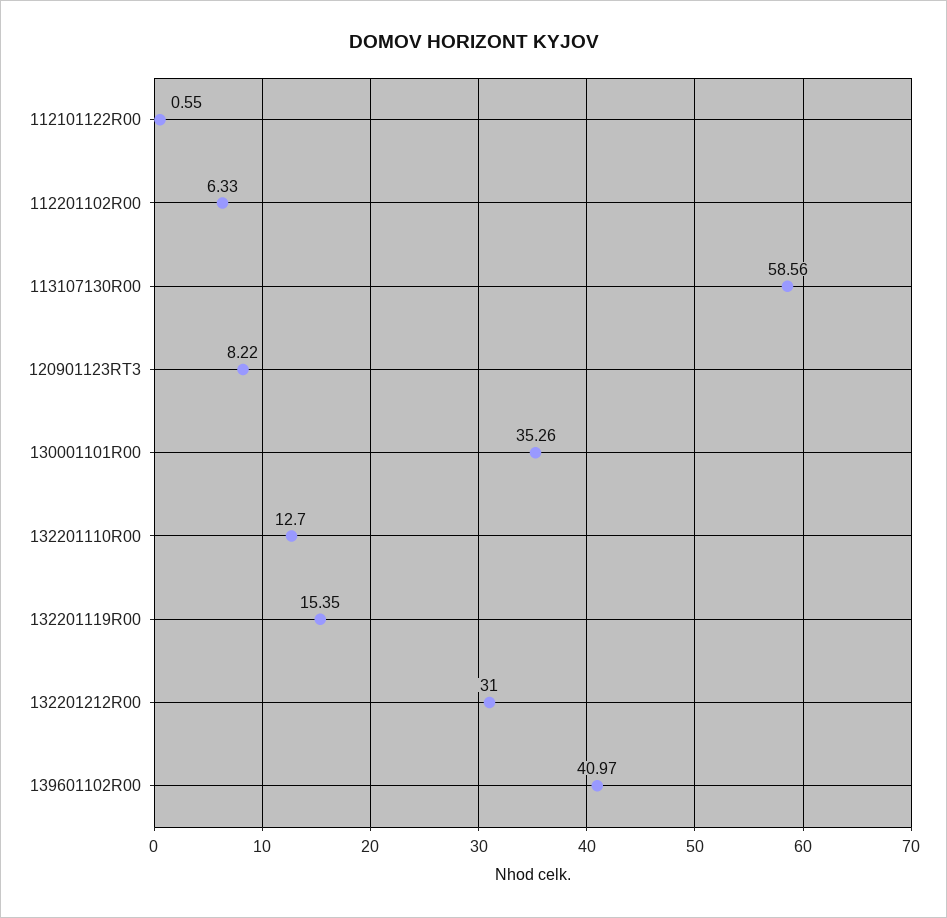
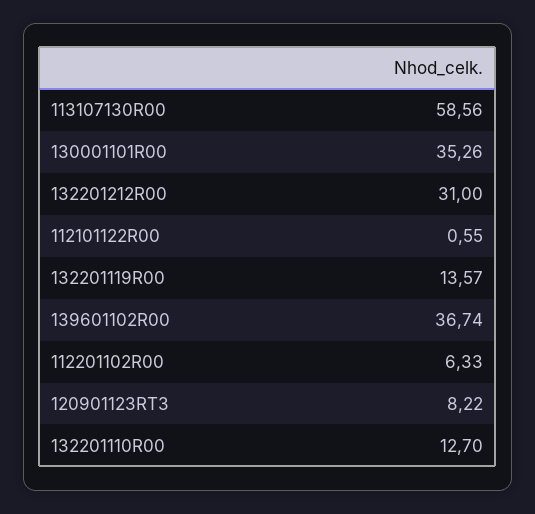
132201119R00: 15.35 -> 13.57
139601102R00: 40.97 -> 36.74

